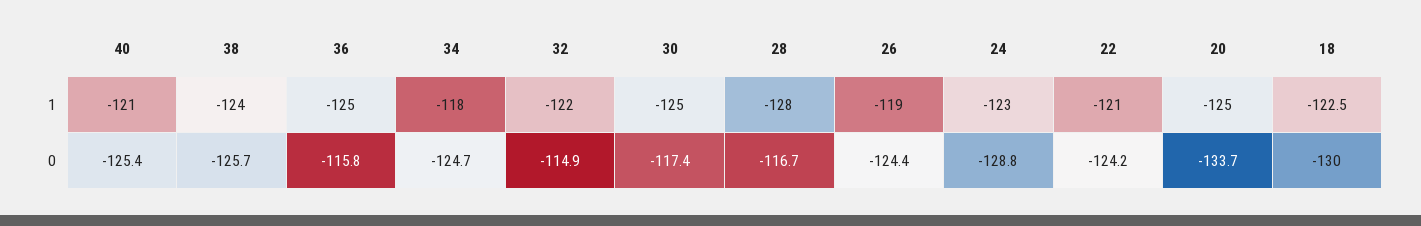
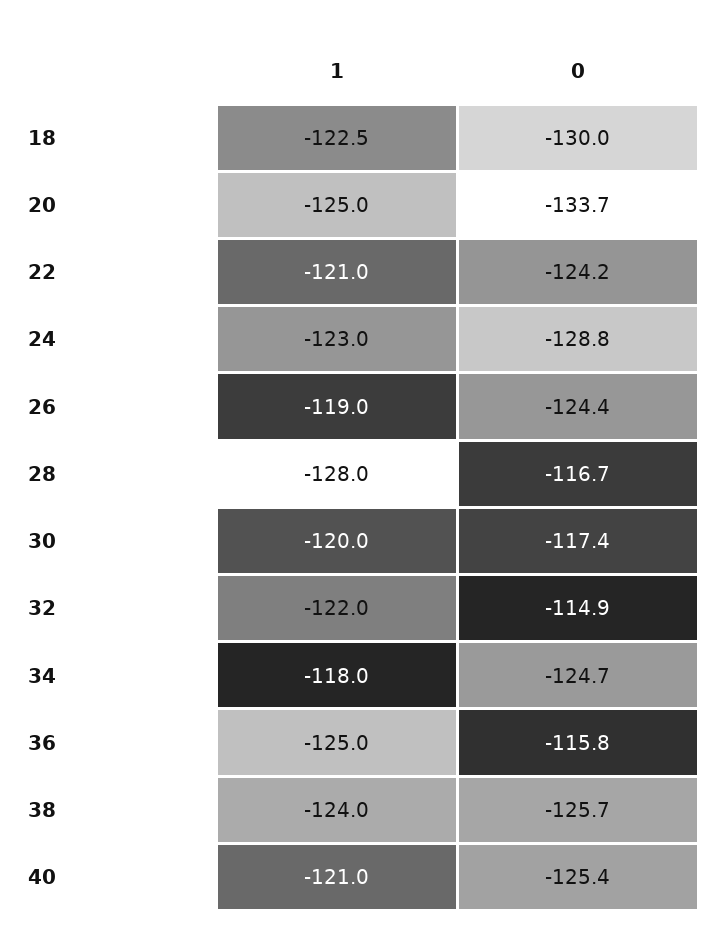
30, 1: -125 -> -120

